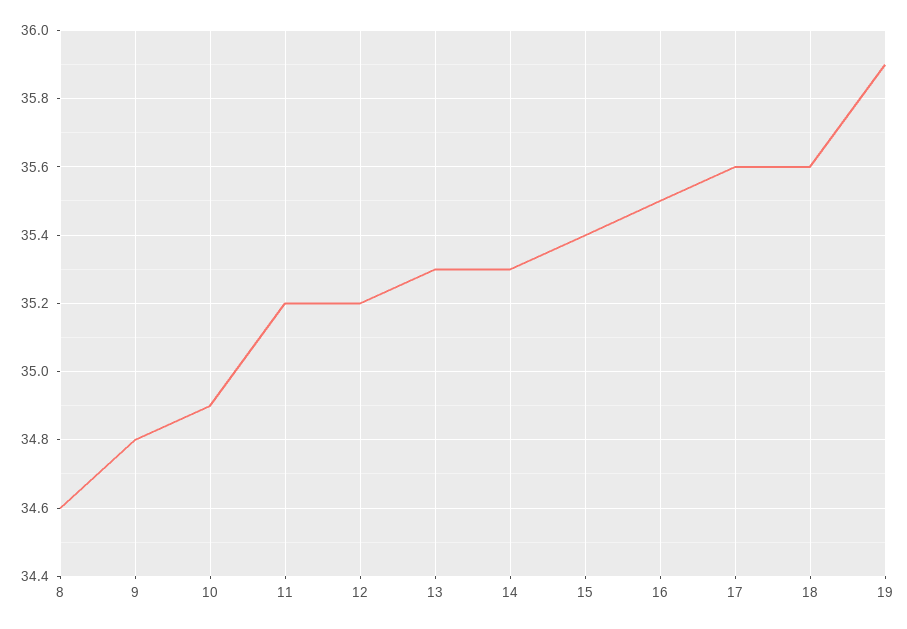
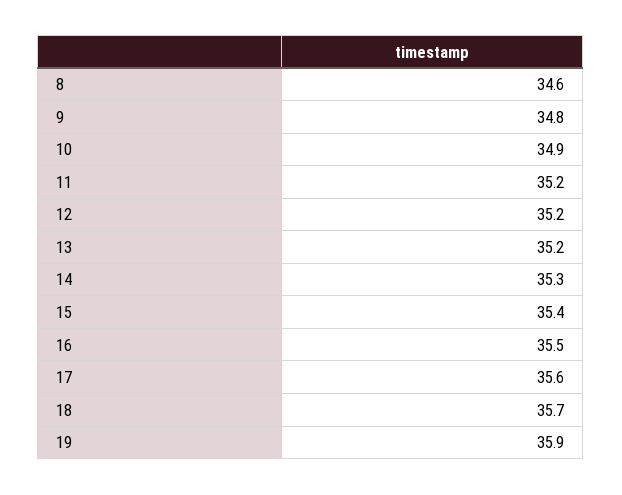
13: 35.3 -> 35.2
18: 35.6 -> 35.7

